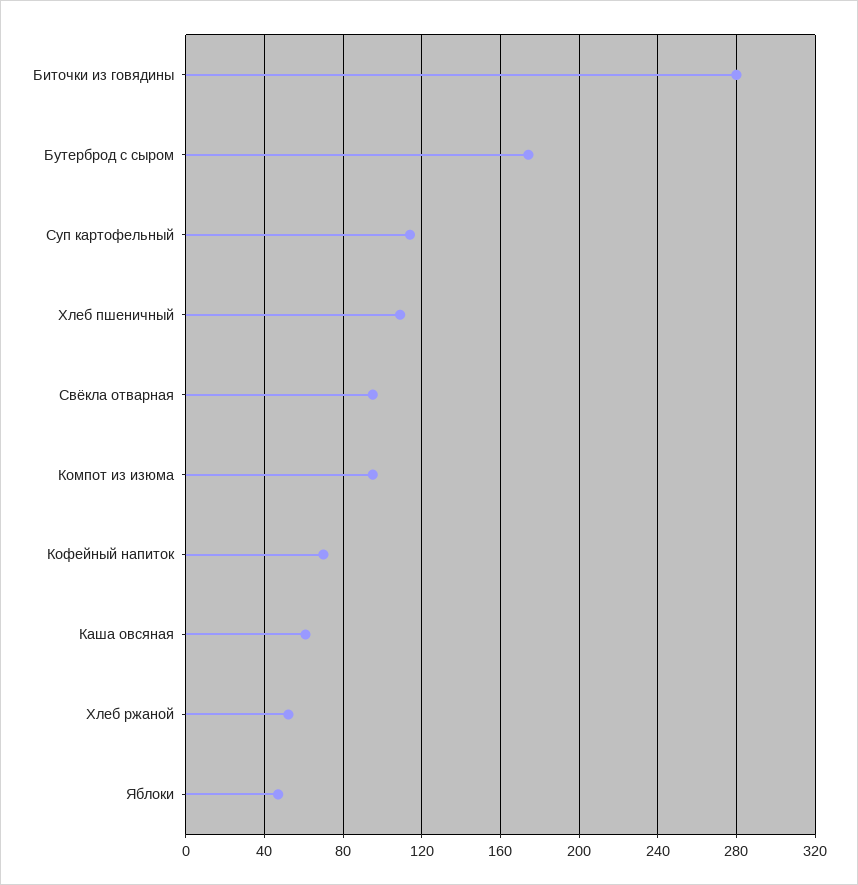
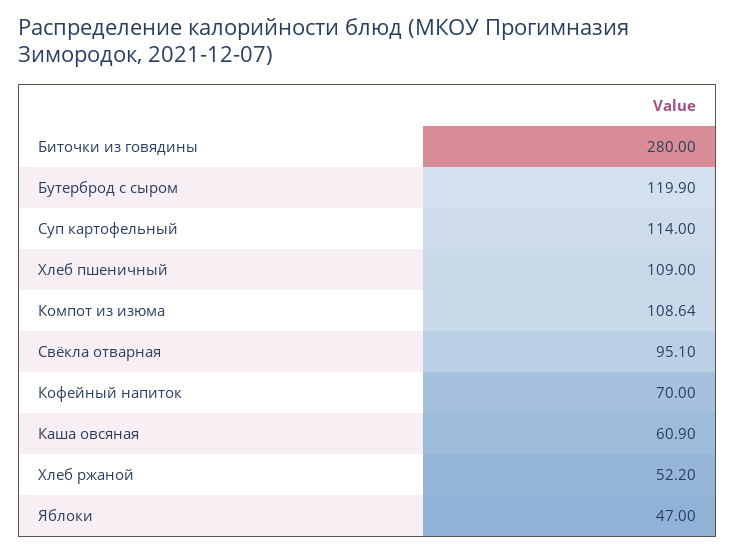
Бутерброд с сыром: 175 -> 119.9
Компот из изюма: 95 -> 108.64

